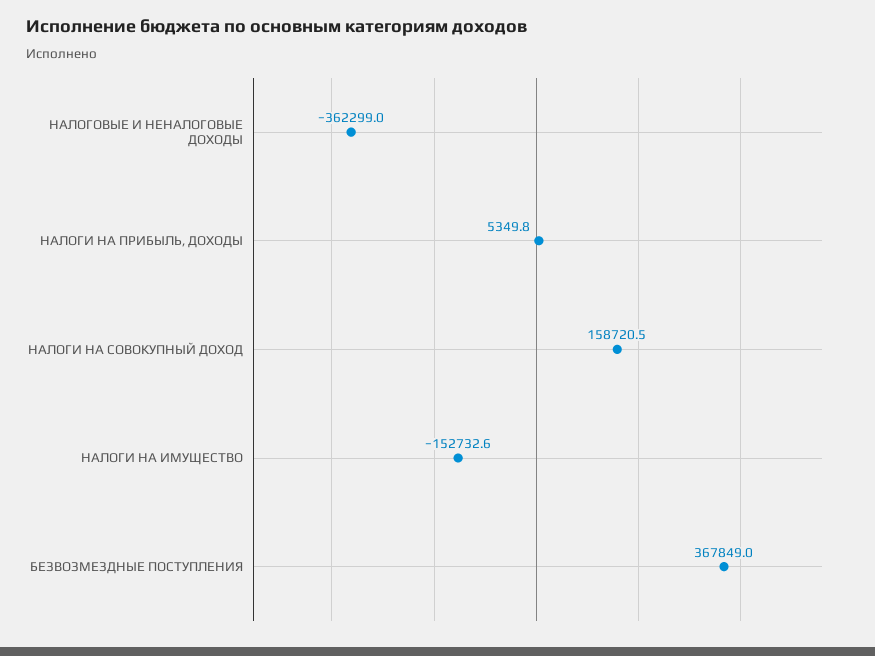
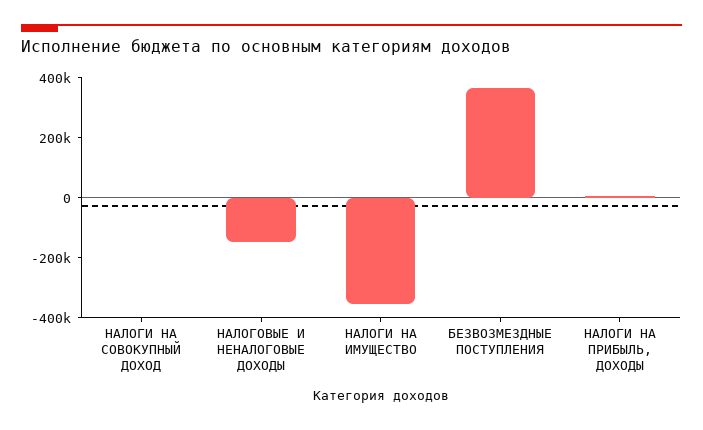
НАЛОГОВЫЕ И НЕНАЛОГОВЫЕ ДОХОДЫ: -362299 -> -150000
НАЛОГИ НА СОВОКУПНЫЙ ДОХОД: 158720.5 -> 0
НАЛОГИ НА ИМУЩЕСТВО: -152732.6 -> -350000

